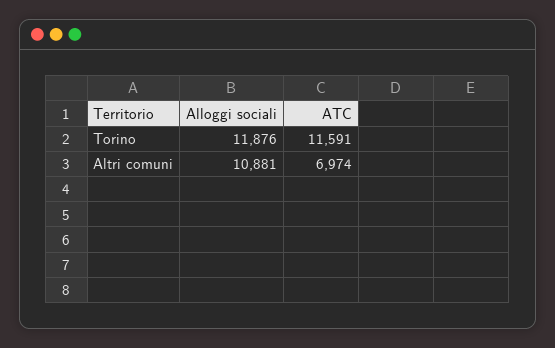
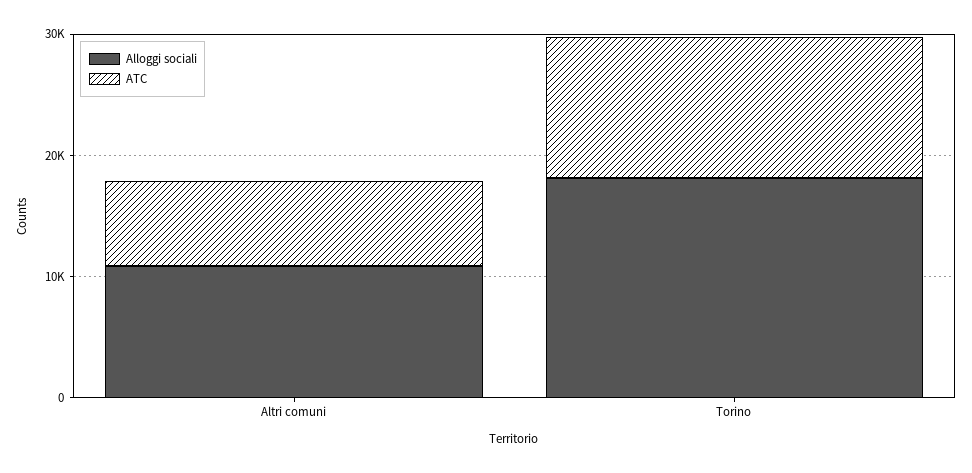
Alloggi sociali, Torino: 11876 -> 18000

